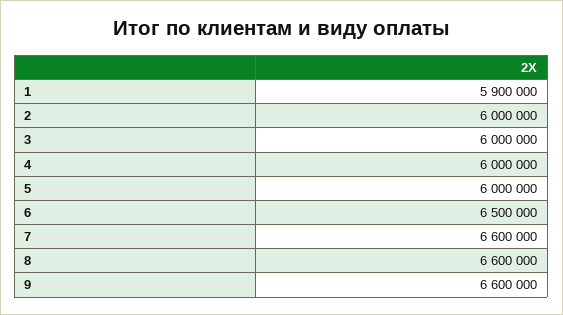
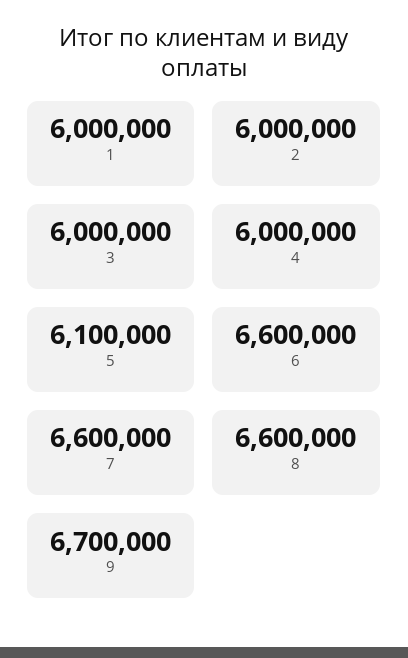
1: 5900000 -> 6000000
5: 6000000 -> 6100000
6: 6500000 -> 6600000
9: 6600000 -> 6700000

